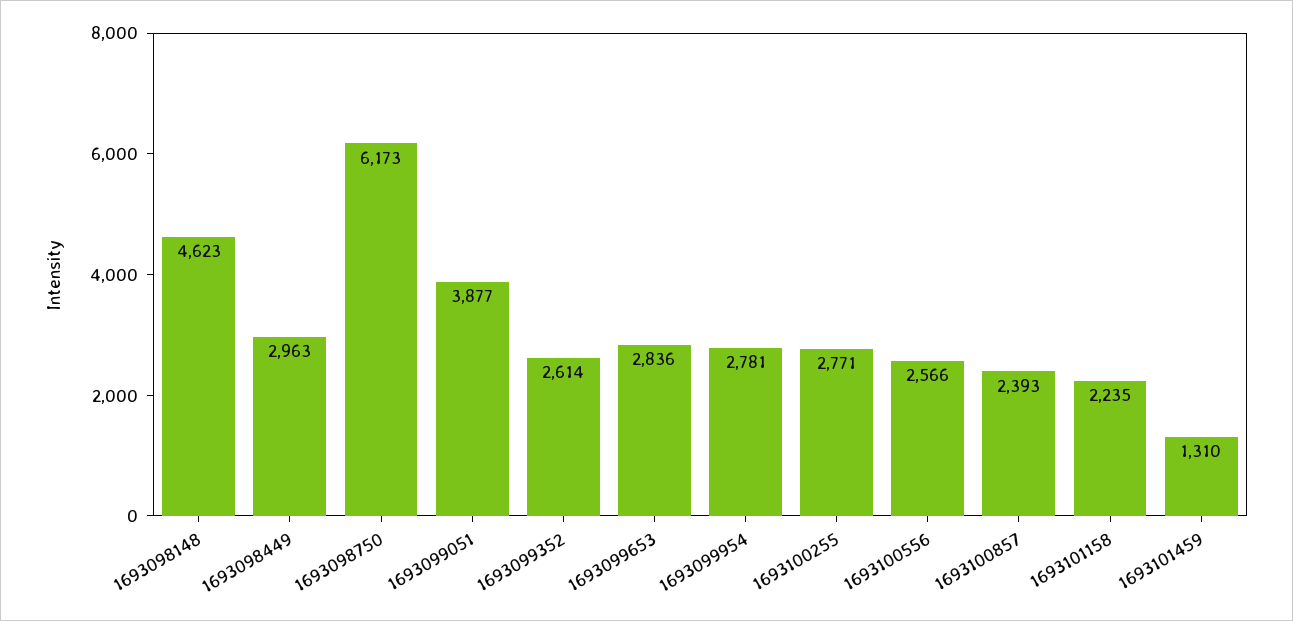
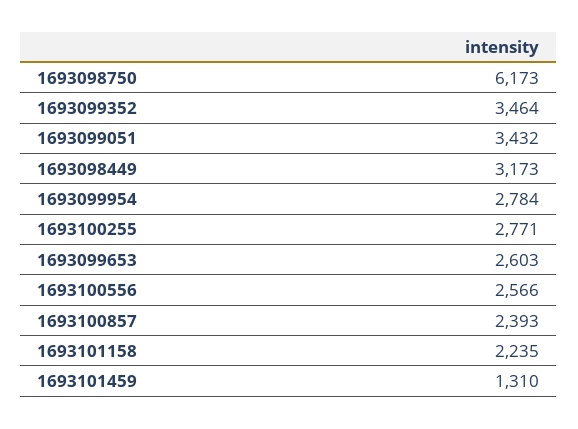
1693098148: 4623 -> none
1693098449: 2963 -> 3173
1693099051: 3877 -> 3432
1693099352: 2614 -> 3464
1693099653: 2836 -> 2603
1693099954: 2781 -> 2784

